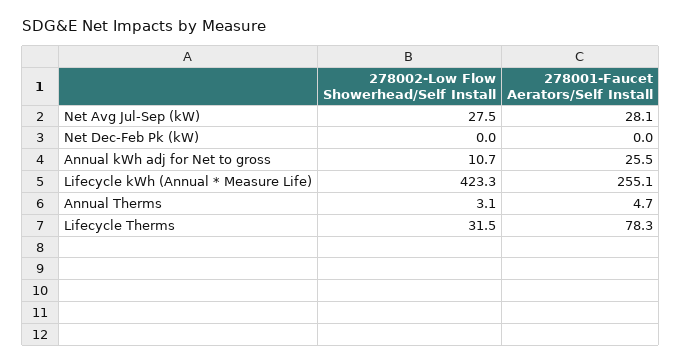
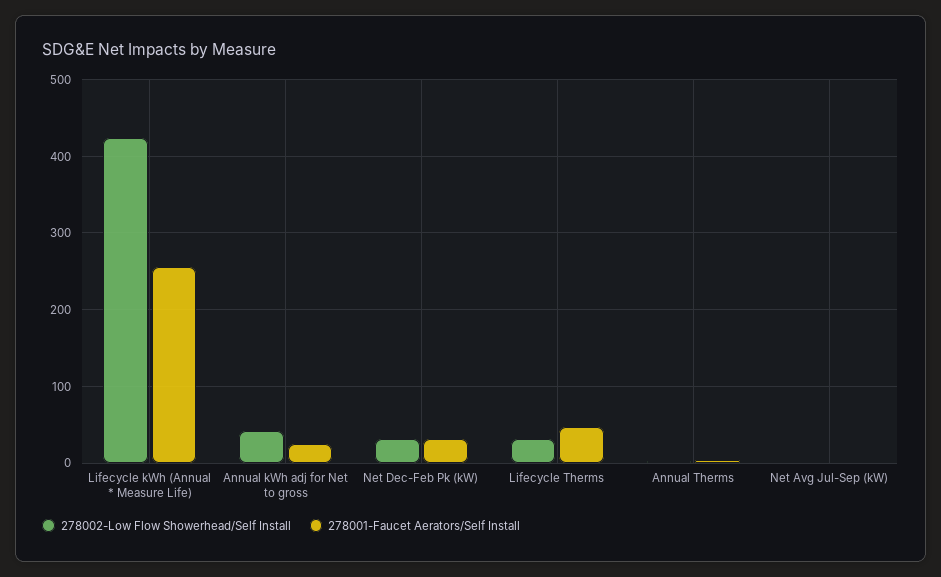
278002-Low Flow Showerhead/Self Install, Net Avg Jul-Sep (kW): 27.5 -> 0
278001-Faucet Aerators/Self Install, Net Avg Jul-Sep (kW): 28.1 -> 0
278002-Low Flow Showerhead/Self Install, Net Dec-Feb Pk (kW): 0 -> 30
278001-Faucet Aerators/Self Install, Net Dec-Feb Pk (kW): 0 -> 30
278002-Low Flow Showerhead/Self Install, Annual kWh adj for Net to gross: 10.7 -> 40
278001-Faucet Aerators/Self Install, Lifecycle Therms: 78.3 -> 50

